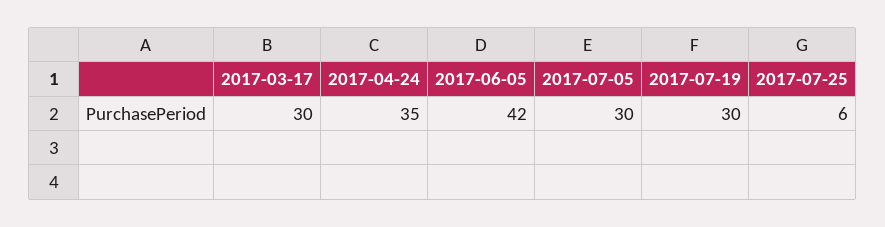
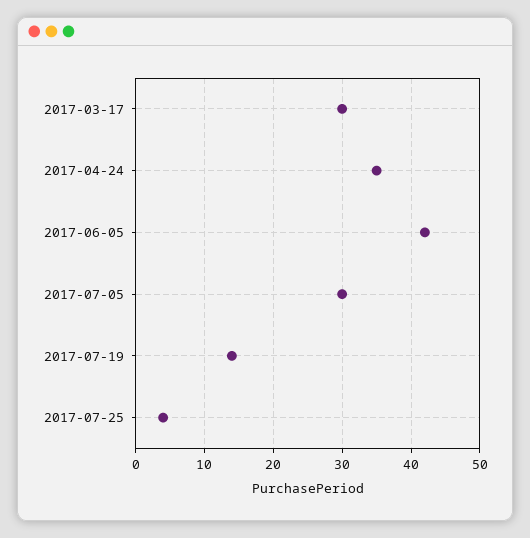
2017-07-19: 30 -> 14
2017-07-25: 6 -> 4

